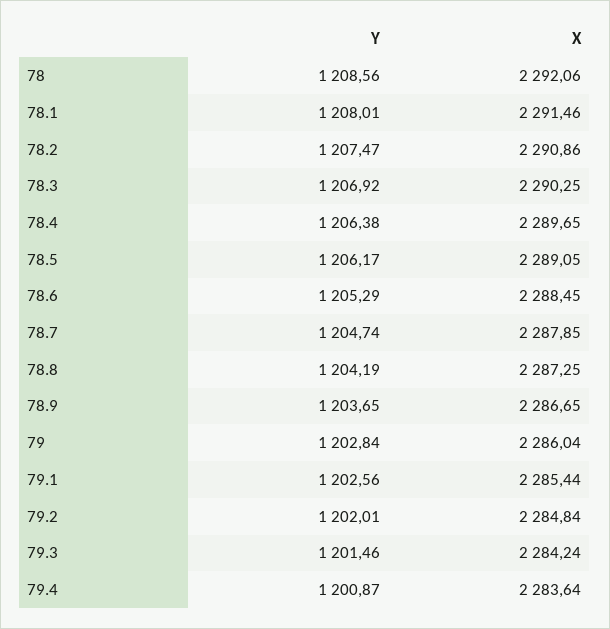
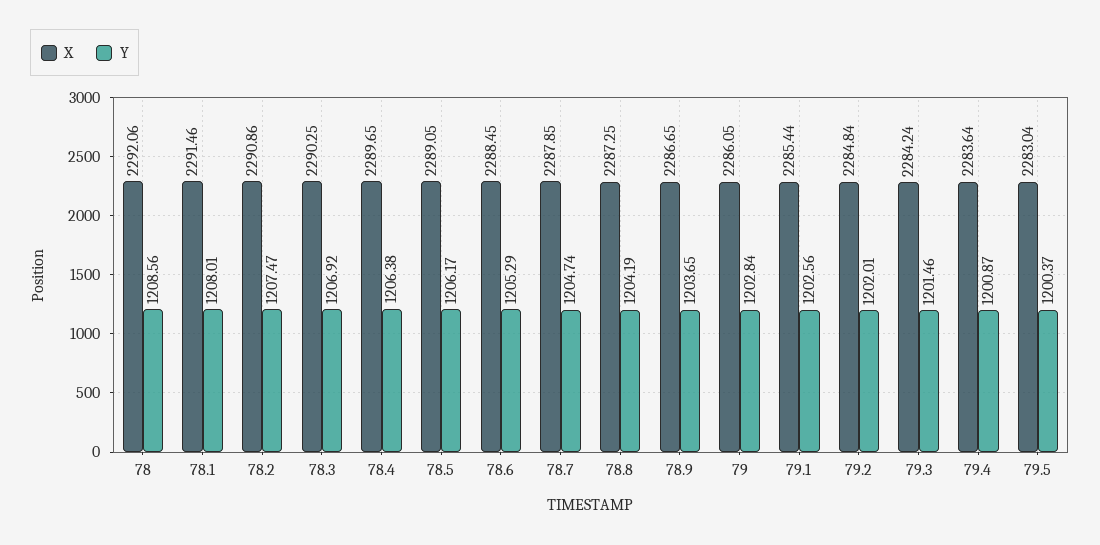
X, 79: 2286.04 -> 2286.05
X, 79.5: none -> 2283.04
Y, 79.5: none -> 1200.37

